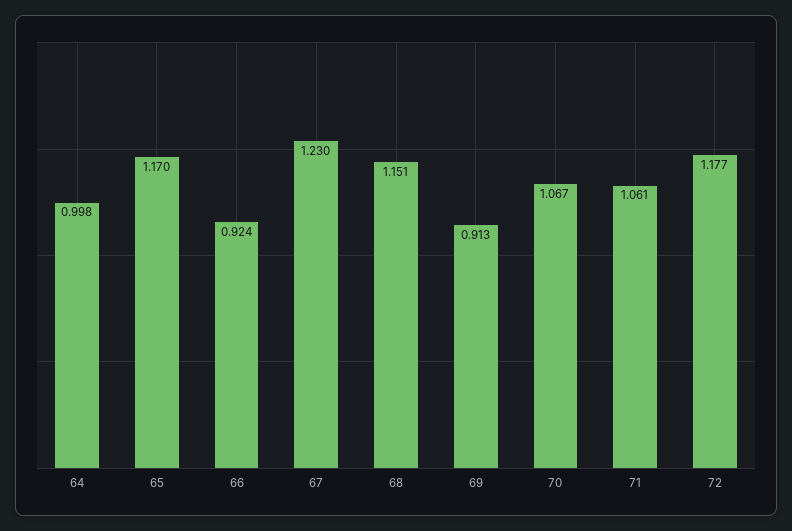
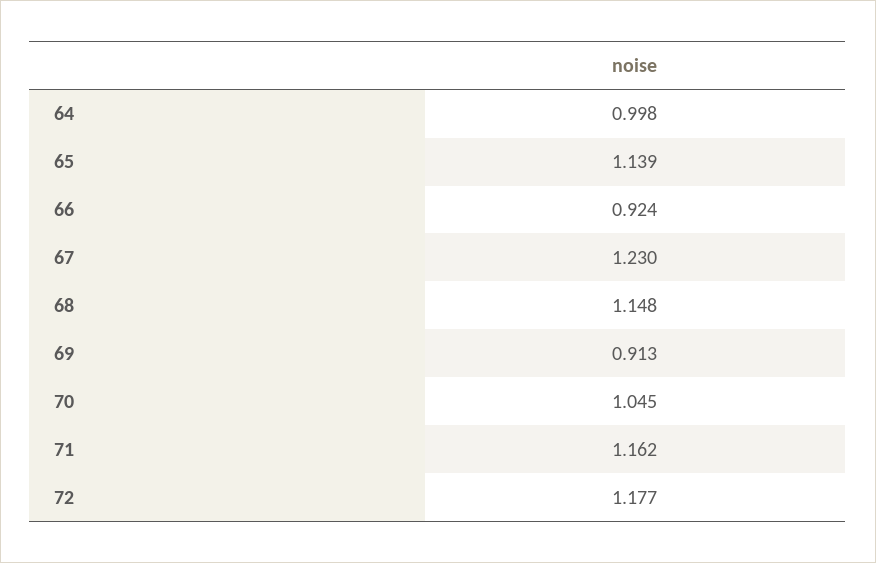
65: 1.17 -> 1.139
68: 1.151 -> 1.148
70: 1.067 -> 1.045
71: 1.061 -> 1.162

